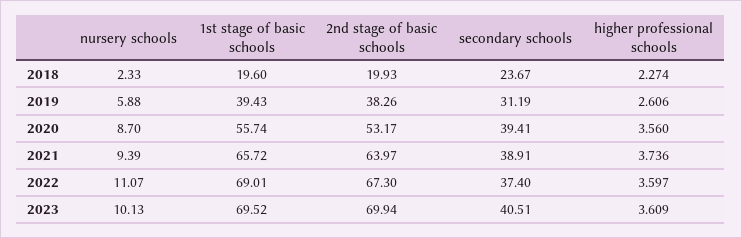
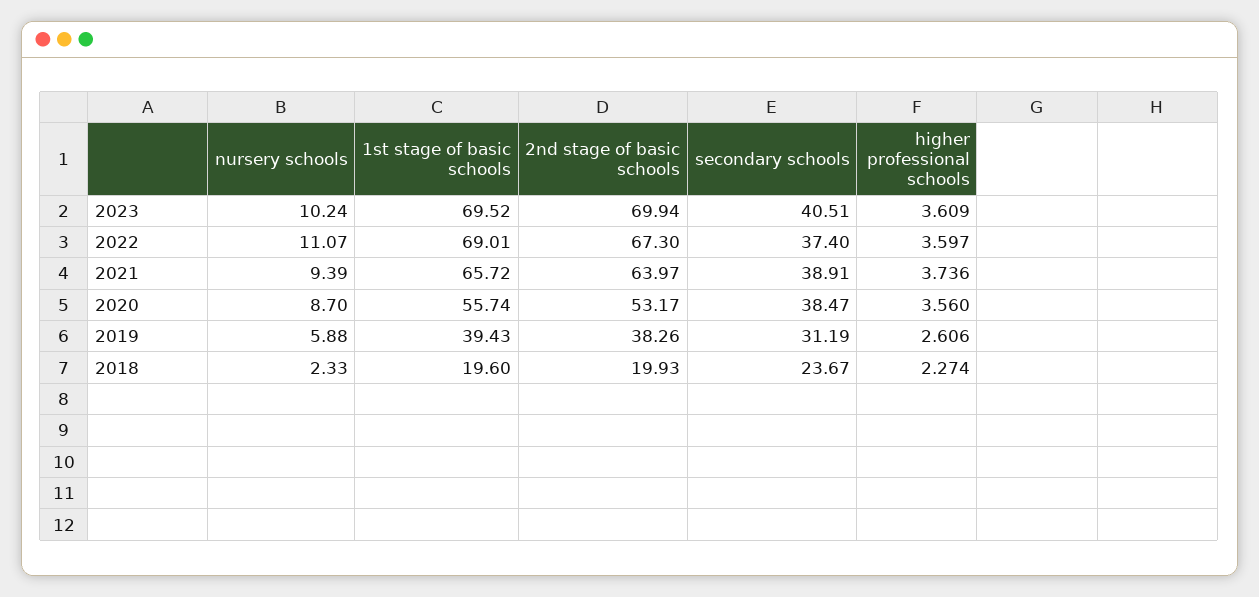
secondary schools, 2020: 39.41 -> 38.47
nursery schools, 2023: 10.13 -> 10.24

